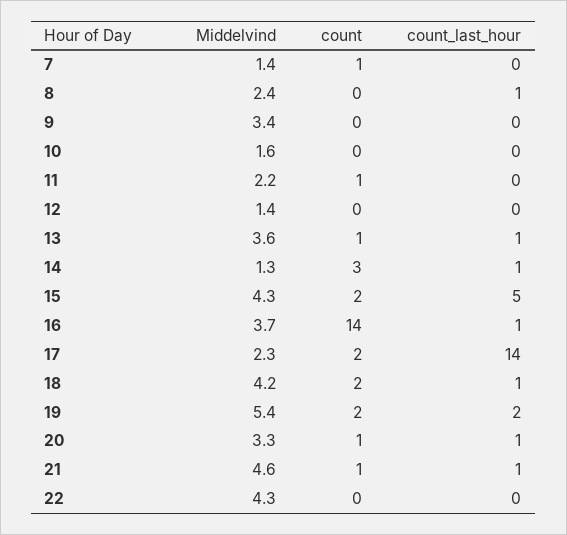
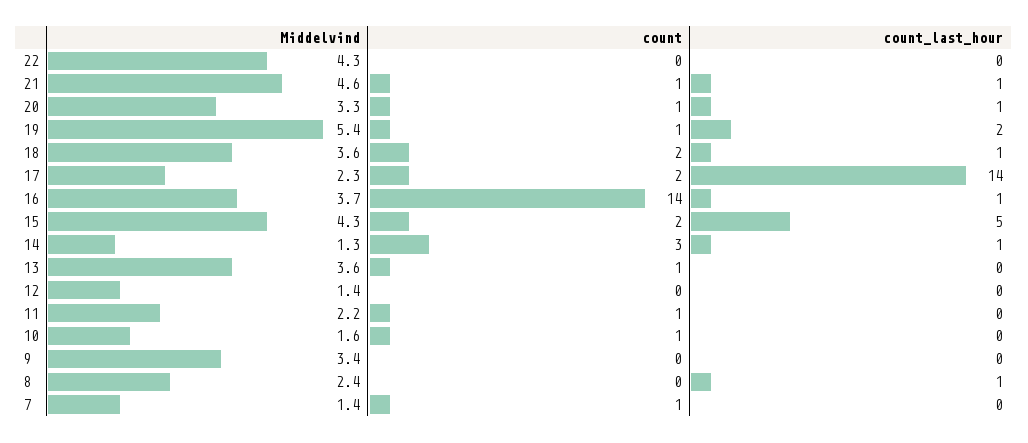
count, 10: 0 -> 1
count_last_hour, 13: 1 -> 0
Middelvind, 18: 4.2 -> 3.6
count, 19: 2 -> 1

